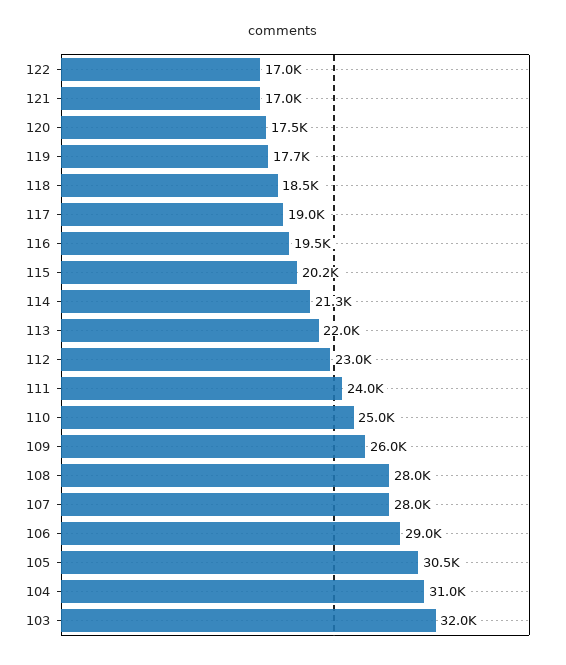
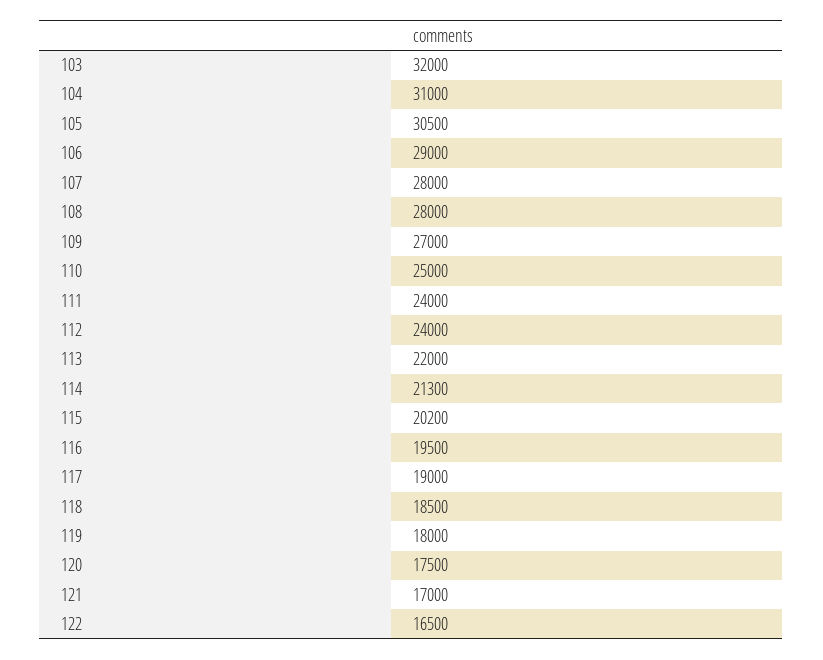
122: 17000 -> 16500
119: 17700 -> 18000
112: 23000 -> 24000
109: 26000 -> 27000

